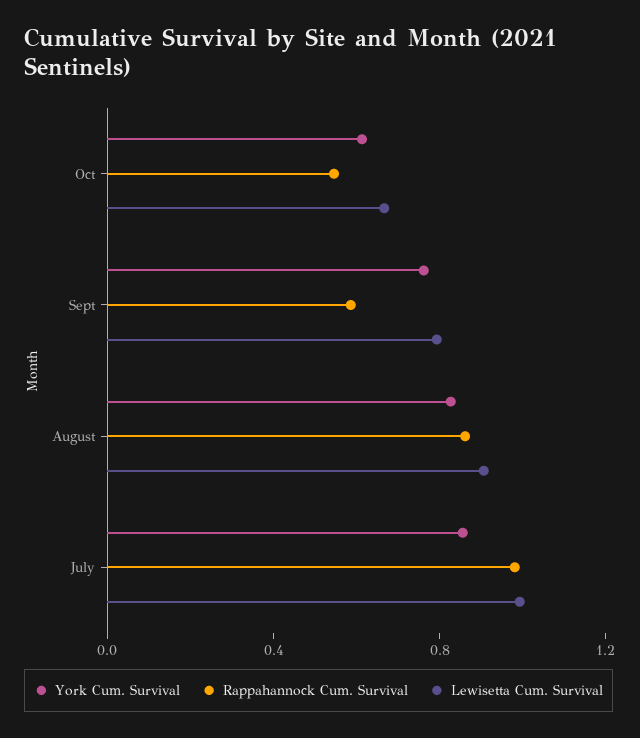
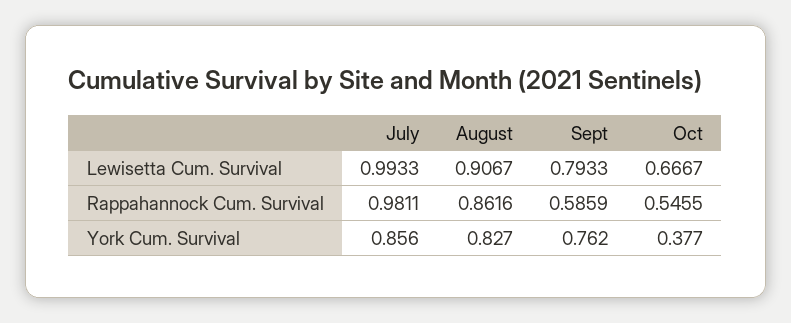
York Cum. Survival, Oct: 0.6 -> 0.377

